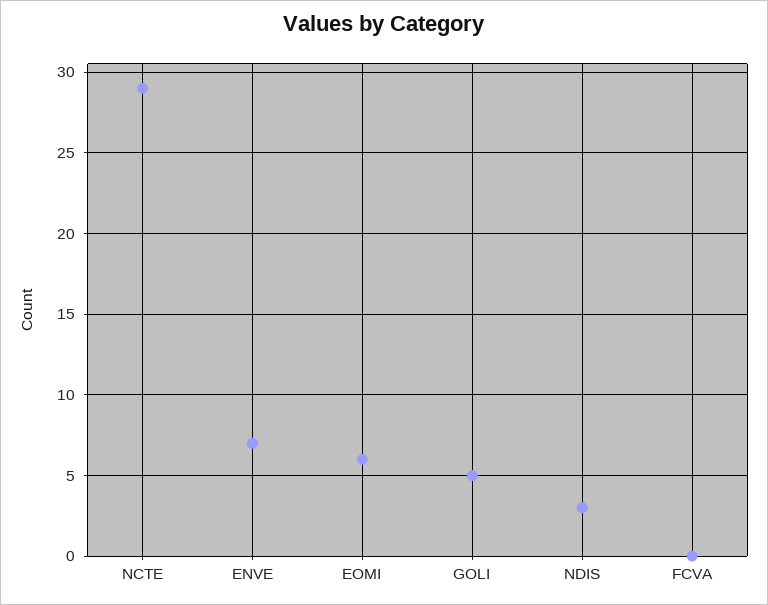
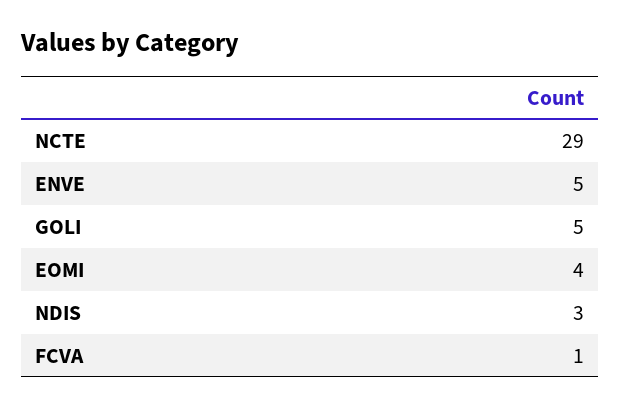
ENVE: 7 -> 5
EOMI: 6 -> 4
FCVA: 0 -> 1

